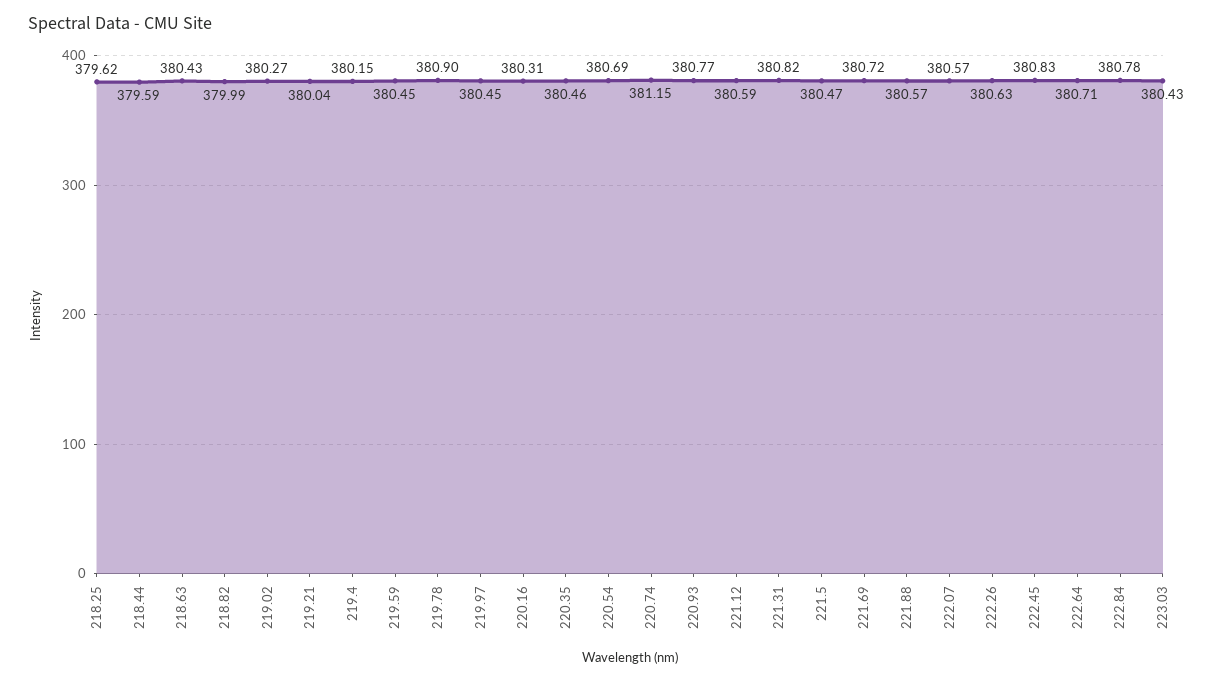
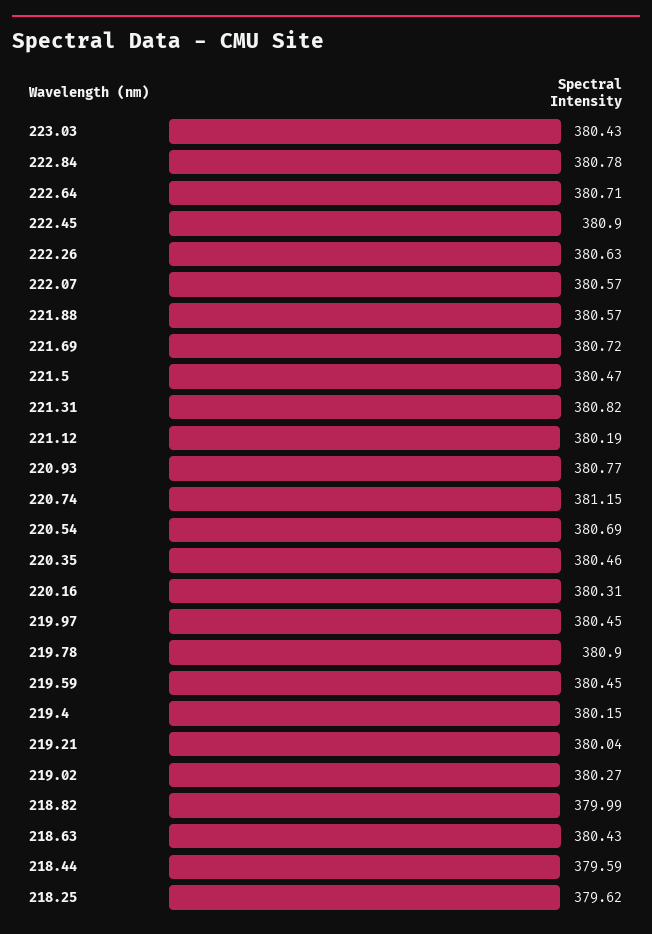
221.12: 380.59 -> 380.19
222.45: 380.83 -> 380.9

